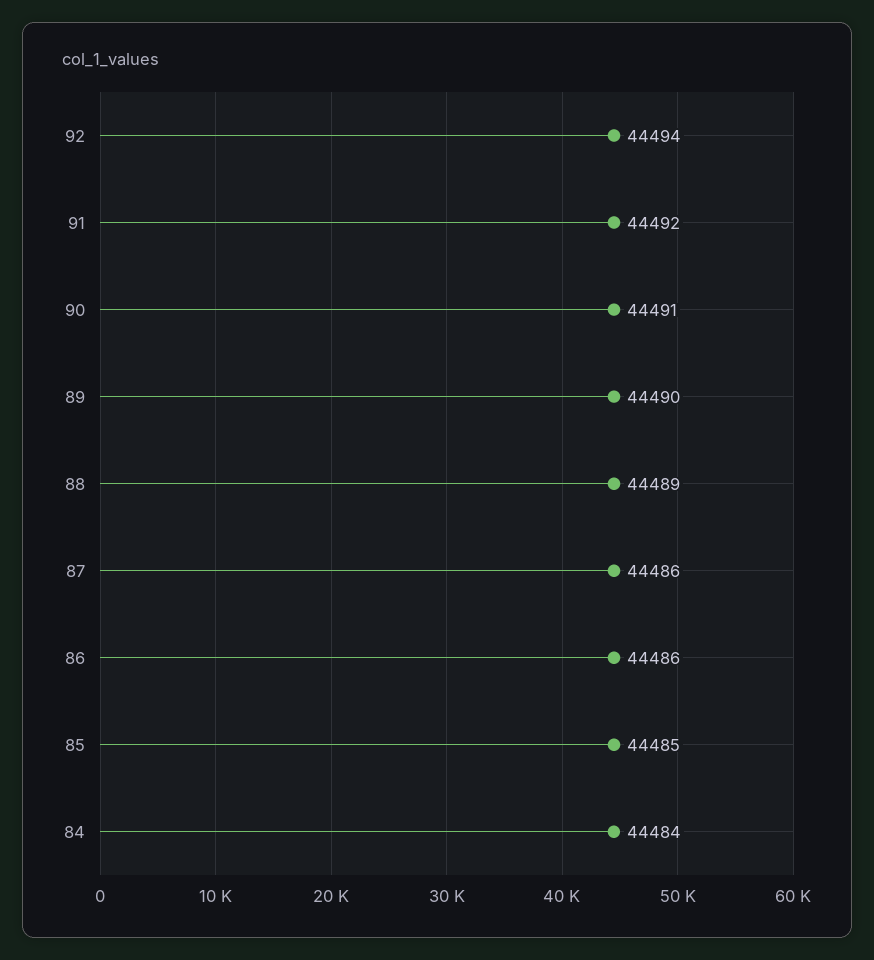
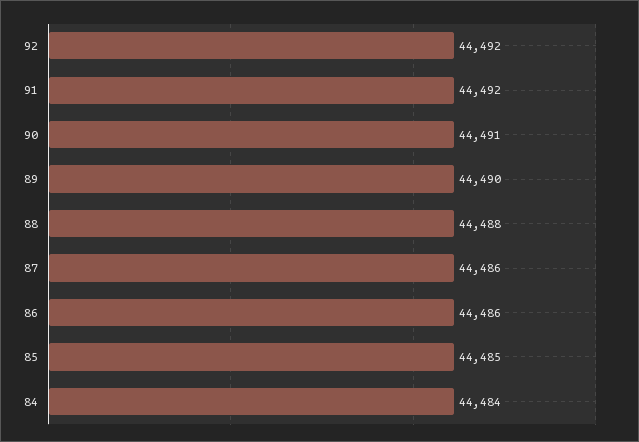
92: 44494 -> 44492
88: 44489 -> 44488

